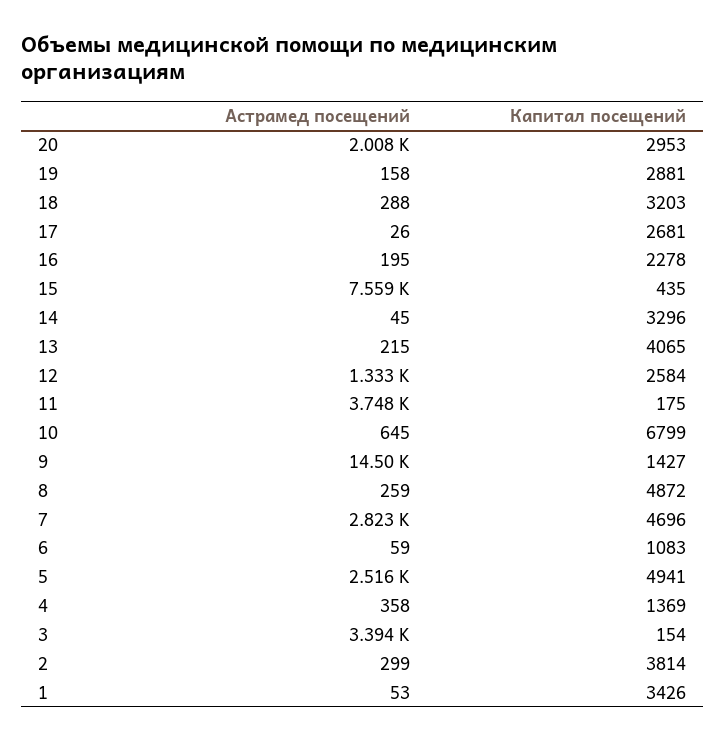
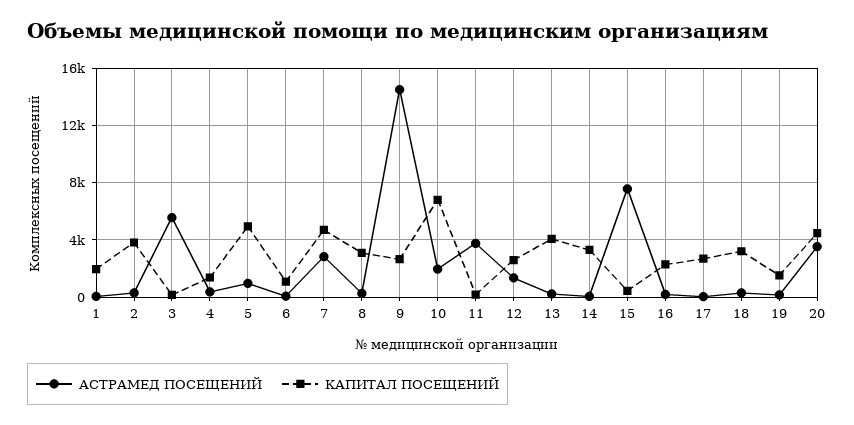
Астрамед посещений, 20: 2008 -> 3500
Капитал посещений, 20: 2953 -> 4500
Капитал посещений, 19: 2881 -> 1500
Астрамед посещений, 10: 645 -> 2000
Капитал посещений, 9: 1427 -> 2500
Капитал посещений, 8: 4872 -> 3000
Астрамед посещений, 5: 2516 -> 1000
Астрамед посещений, 3: 3394 -> 5500
Капитал посещений, 1: 3426 -> 2000

